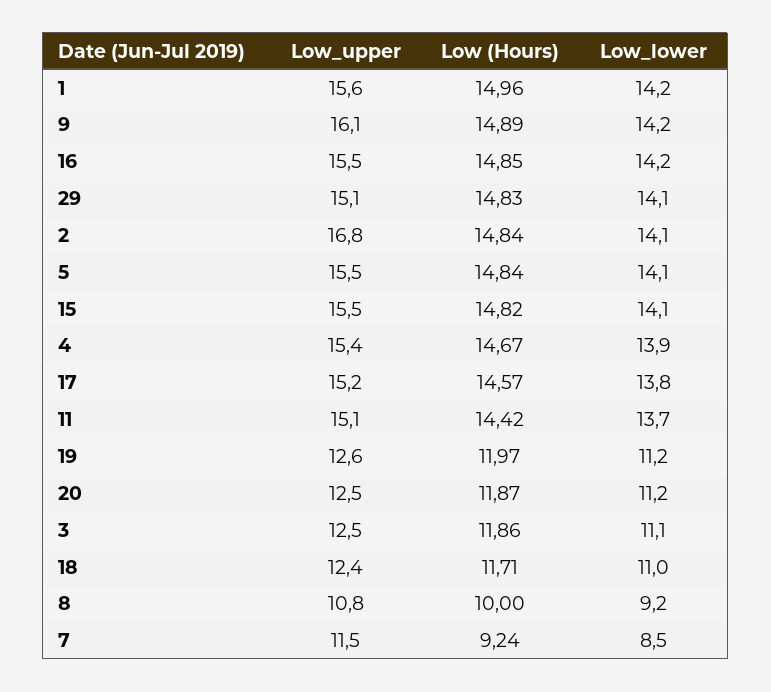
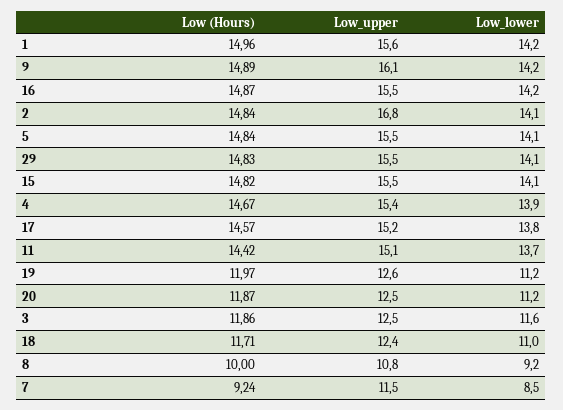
Low (Hours), 16: 14.85 -> 14.87
Low_upper, 29: 15.1 -> 15.5
Low_lower, 3: 11.1 -> 11.6

